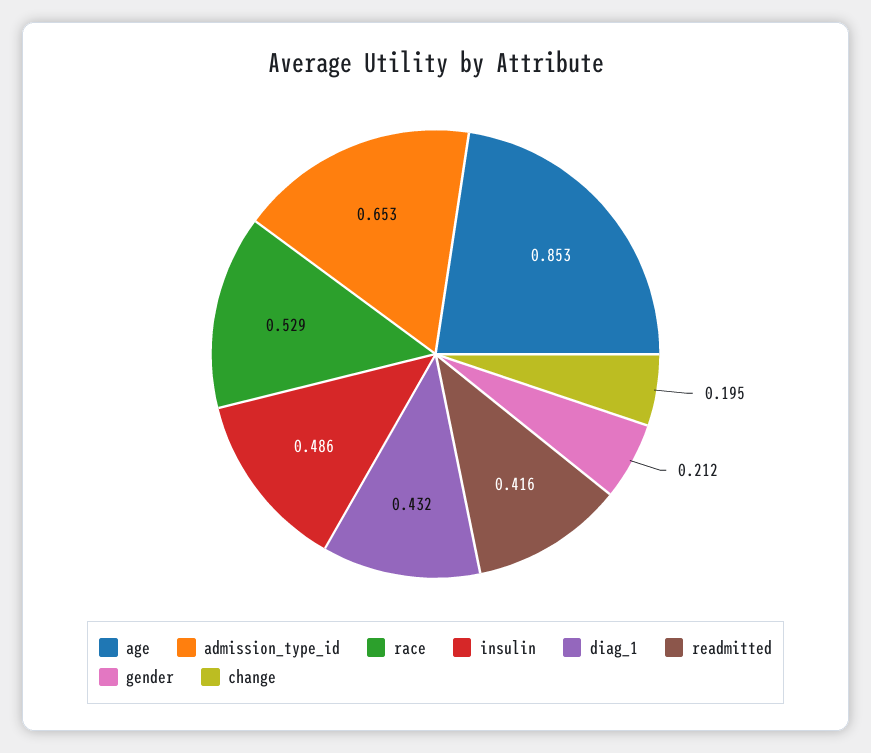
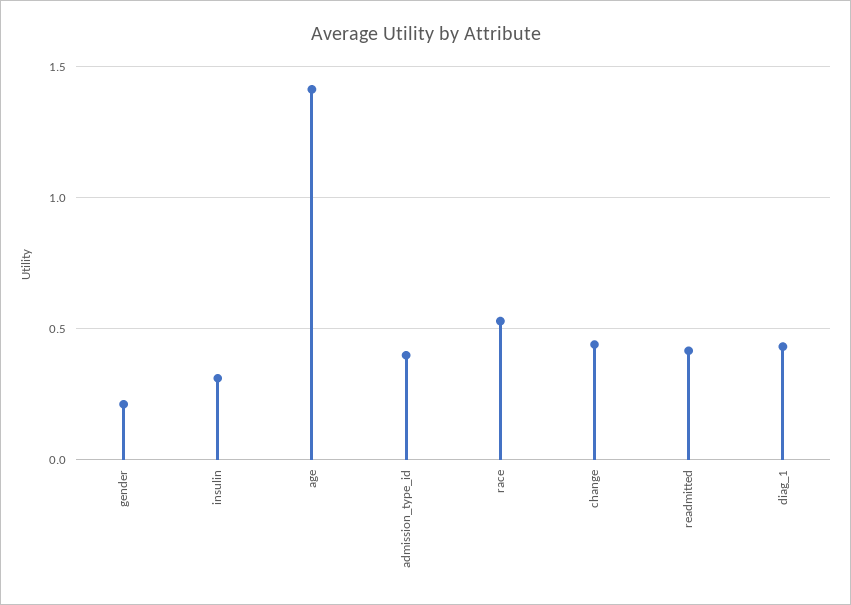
age: 0.853 -> 1.4
admission_type_id: 0.653 -> 0.4
insulin: 0.486 -> 0.3
change: 0.195 -> 0.45

